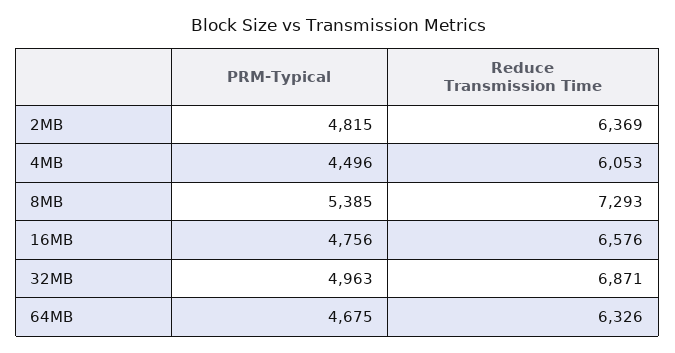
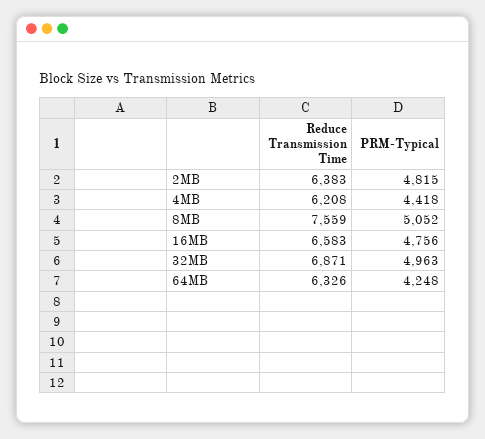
Reduce Transmission Time, 2MB: 6369 -> 6383
PRM-Typical, 4MB: 4496 -> 4418
Reduce Transmission Time, 4MB: 6053 -> 6208
PRM-Typical, 8MB: 5385 -> 5052
Reduce Transmission Time, 8MB: 7293 -> 7559
Reduce Transmission Time, 16MB: 6576 -> 6583
PRM-Typical, 64MB: 4675 -> 4248

